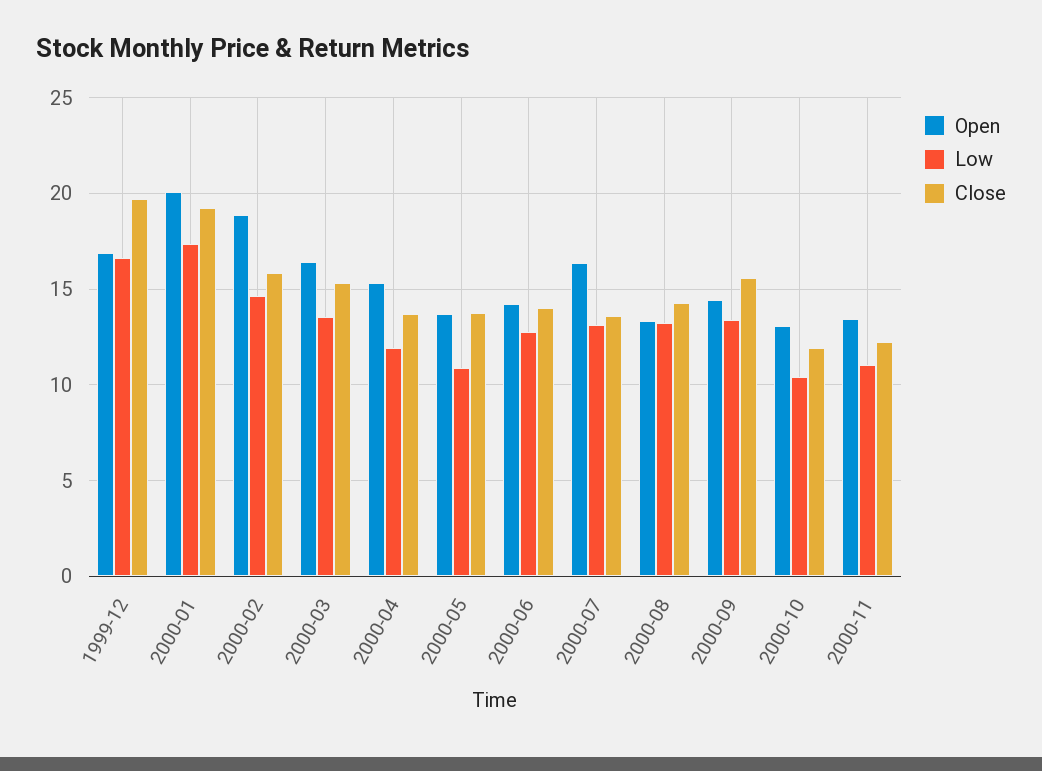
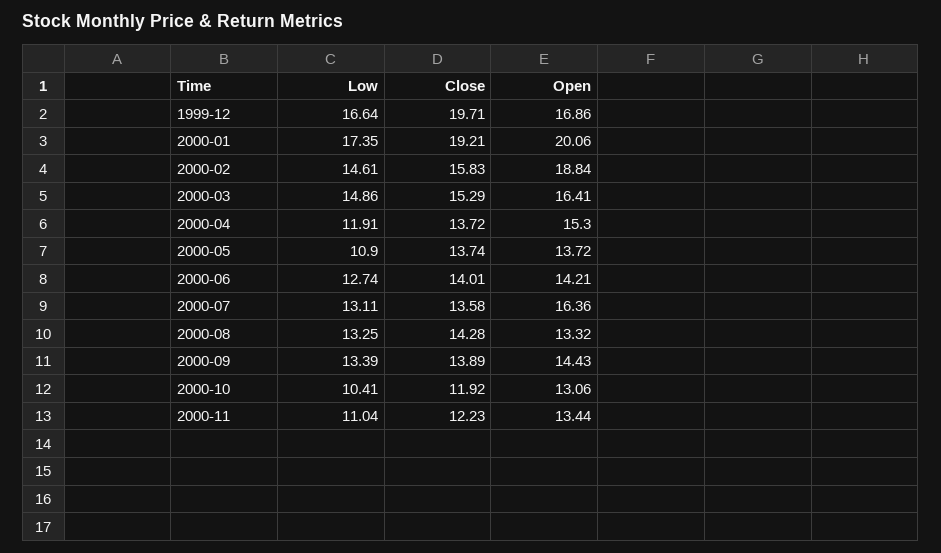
Low, 2000-03: 13.5 -> 14.86
Close, 2000-09: 15.5 -> 13.89

